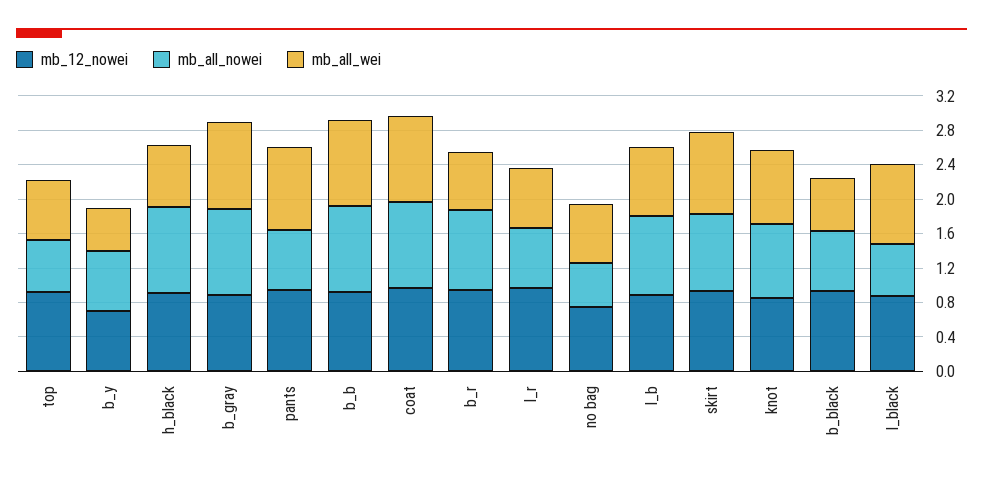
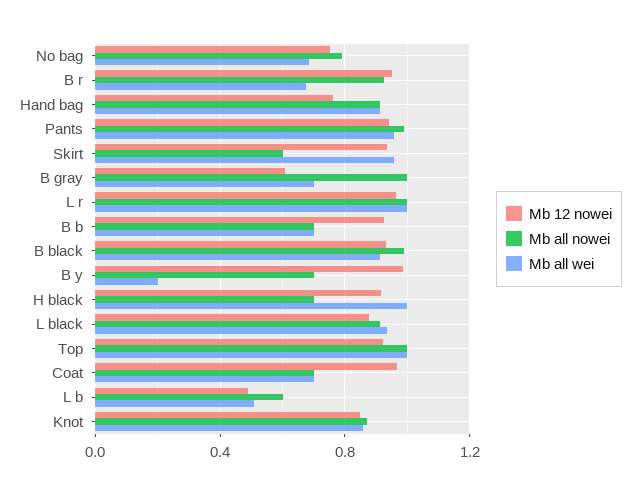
mb_all_nowei, top: 0.6 -> 1
mb_all_wei, top: 0.7 -> 1
mb_12_nowei, b_y: 0.7 -> 1
mb_all_wei, b_y: 0.5 -> 0.2
mb_all_nowei, h_black: 1 -> 0.7
mb_all_wei, h_black: 0.7 -> 1
mb_12_nowei, b_gray: 0.9 -> 0.6
mb_all_wei, b_gray: 1 -> 0.7
mb_all_nowei, pants: 0.7 -> 1
mb_all_nowei, b_b: 1 -> 0.7
mb_all_wei, b_b: 1 -> 0.7
mb_all_nowei, coat: 1 -> 0.7
mb_all_wei, coat: 1 -> 0.7
mb_all_nowei, l_r: 0.7 -> 1
mb_all_wei, l_r: 0.7 -> 1
mb_all_nowei, no bag: 0.5 -> 0.8
mb_12_nowei, l_b: 0.9 -> 0.5
mb_all_nowei, l_b: 0.9 -> 0.6
mb_all_wei, l_b: 0.8 -> 0.5
mb_all_nowei, skirt: 0.9 -> 0.6
mb_all_nowei, b_black: 0.7 -> 1
mb_all_wei, b_black: 0.6 -> 0.9
mb_all_nowei, l_black: 0.6 -> 0.9
mb_12_nowei, Hand bag: none -> 0.75
mb_all_nowei, Hand bag: none -> 0.9
mb_all_wei, Hand bag: none -> 0.9

